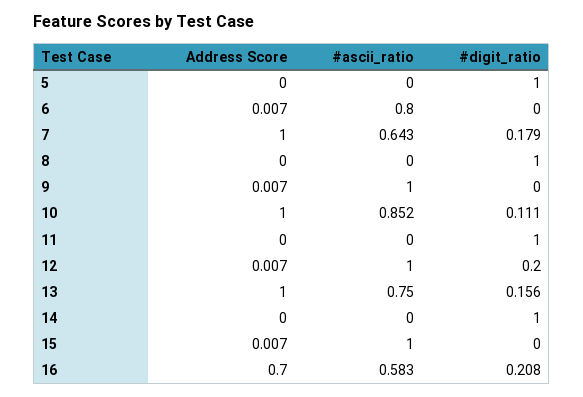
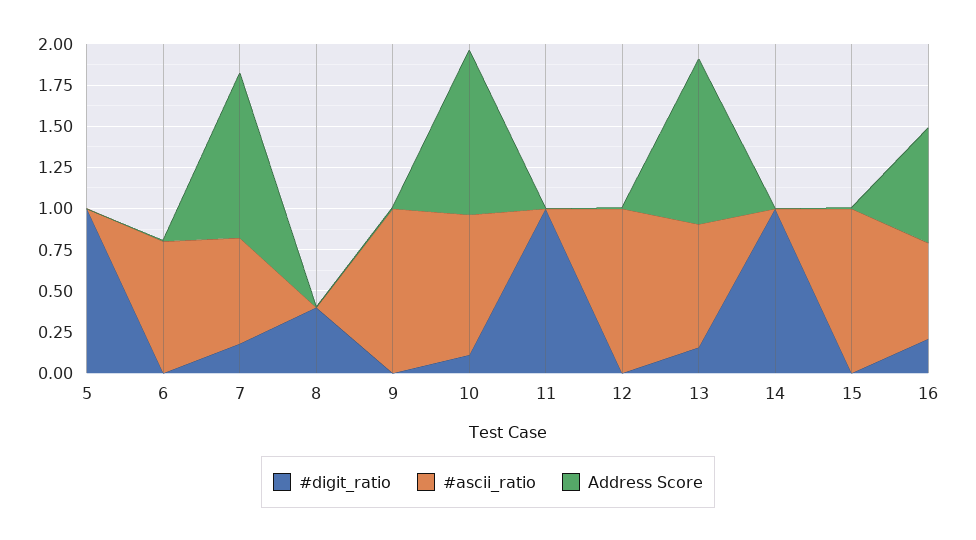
#digit_ratio, 8: 1 -> 0.4
#digit_ratio, 12: 0.2 -> 0

